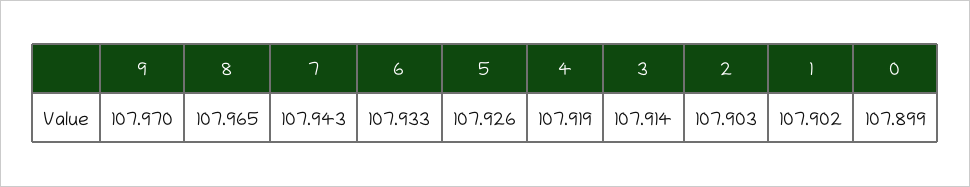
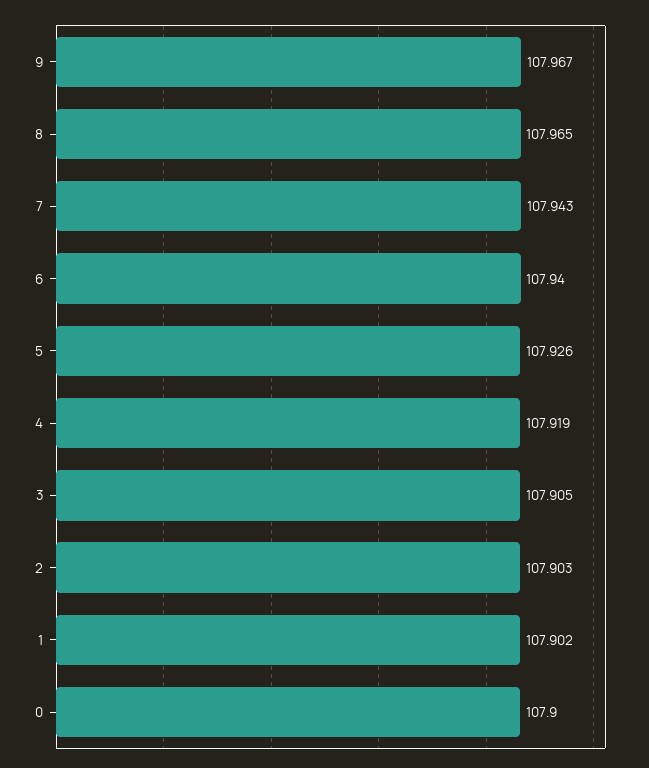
9: 107.97 -> 107.967
6: 107.933 -> 107.94
3: 107.914 -> 107.905
0: 107.899 -> 107.9

